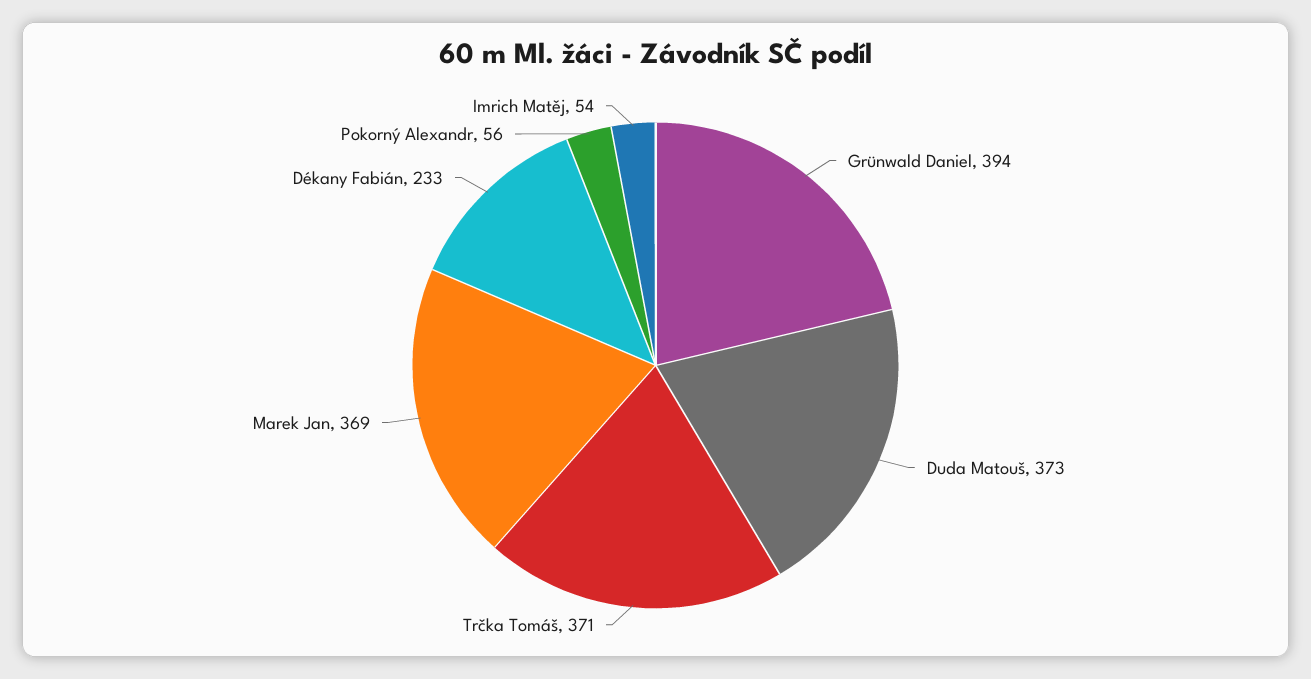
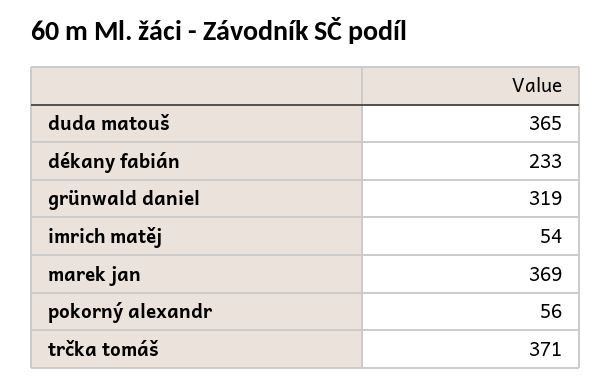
Grünwald Daniel: 394 -> 319
Duda Matouš: 373 -> 365

